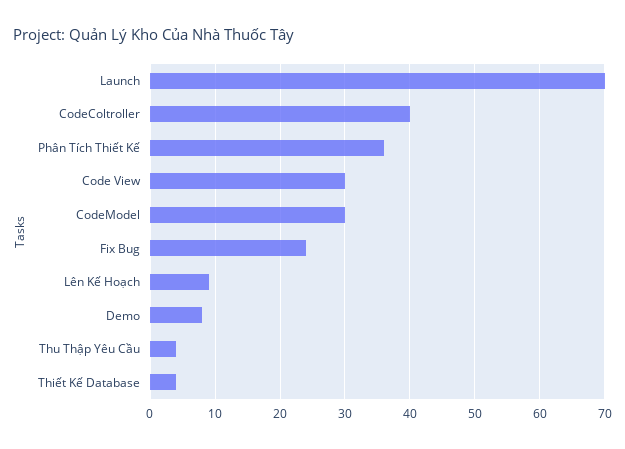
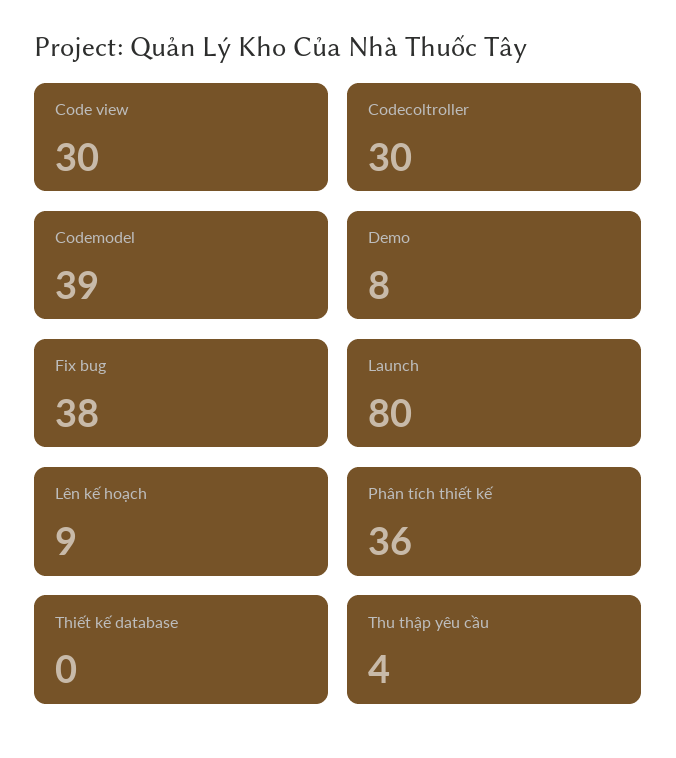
Launch: 70 -> 80
CodeColtroller: 40 -> 30
CodeModel: 30 -> 39
Fix Bug: 24 -> 38
Thiết Kế Database: 4 -> 0

